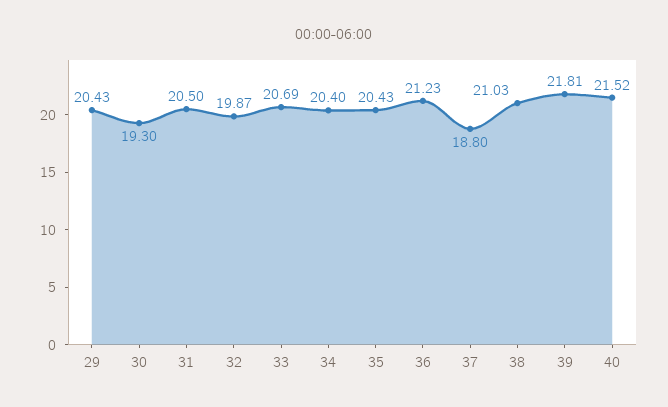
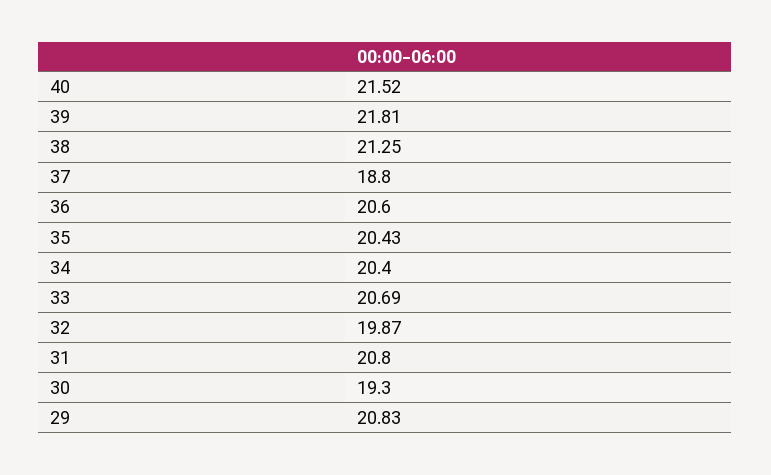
29: 20.43 -> 20.83
31: 20.5 -> 20.8
36: 21.23 -> 20.6
38: 21.03 -> 21.25

